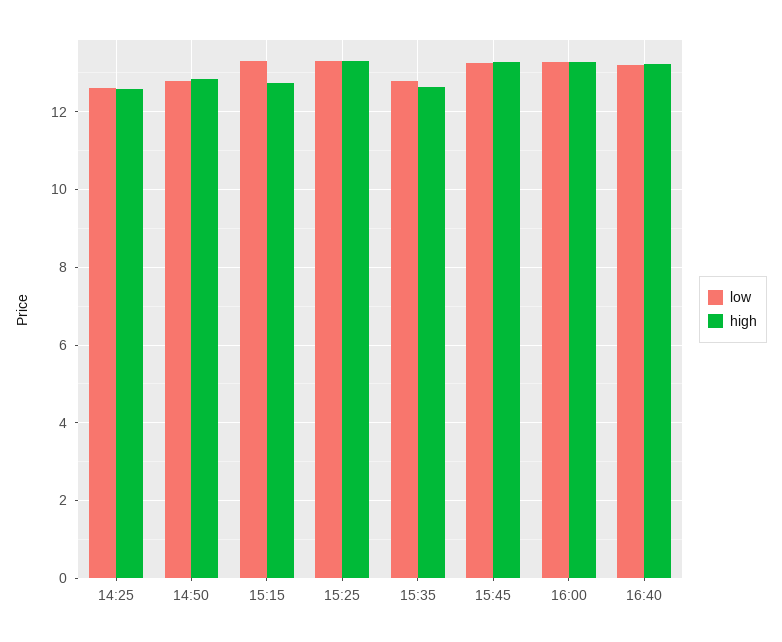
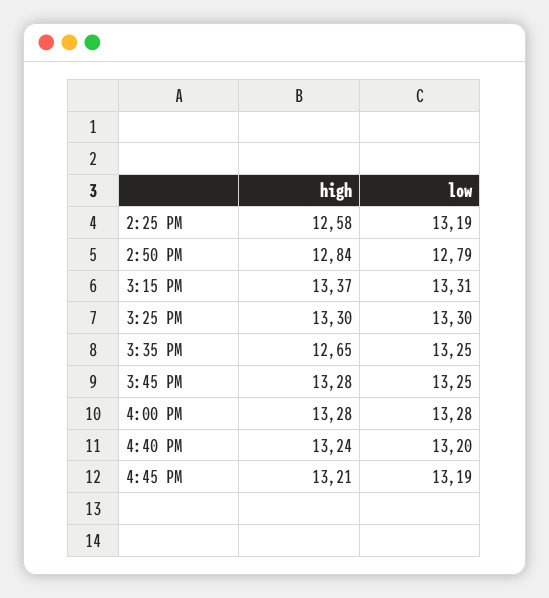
low, 14:25: 12.6 -> 13.19
high, 15:15: 12.8 -> 13.37
low, 15:35: 12.8 -> 13.25
high, 4:45 PM: none -> 13.21
low, 4:45 PM: none -> 13.19

